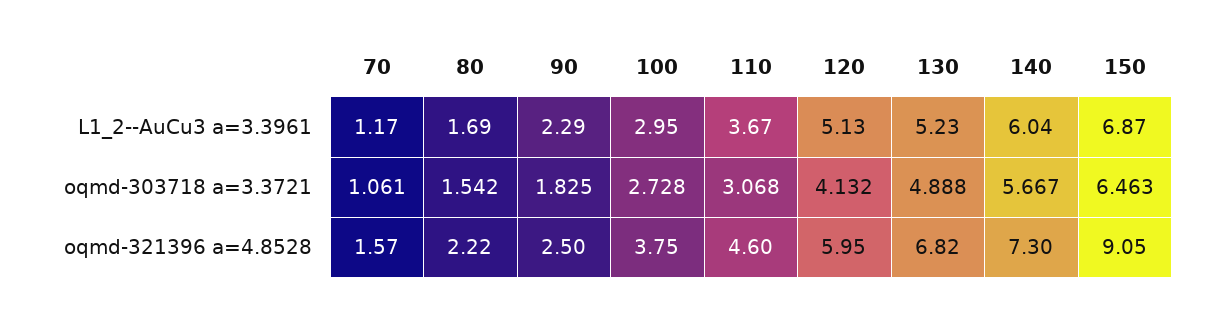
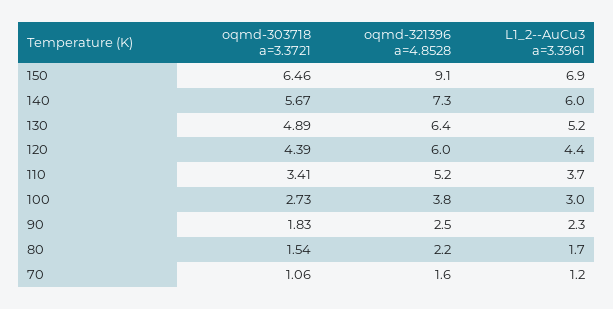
120, L1_2--AuCu3 a=3.3961: 5.13 -> 4.4
110, oqmd-303718 a=3.3721: 3.068 -> 3.41
120, oqmd-303718 a=3.3721: 4.132 -> 4.39
110, oqmd-321396 a=4.8528: 4.6 -> 5.2
130, oqmd-321396 a=4.8528: 6.82 -> 6.4

